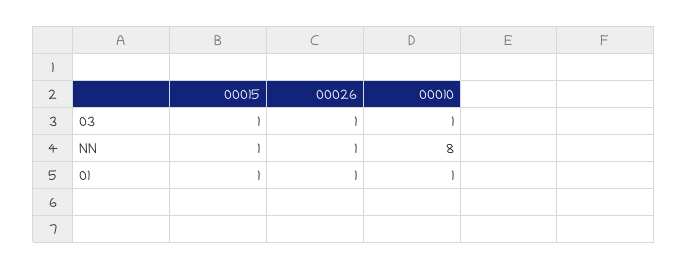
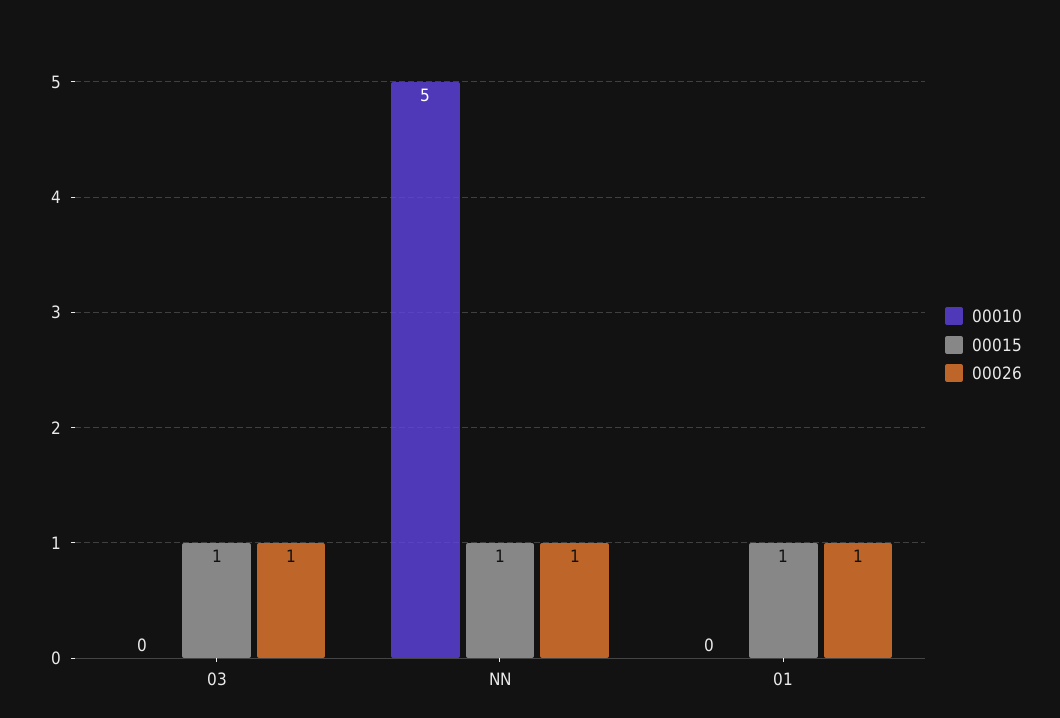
00010, 03: 1 -> 0
00010, NN: 8 -> 5
00010, 01: 1 -> 0

